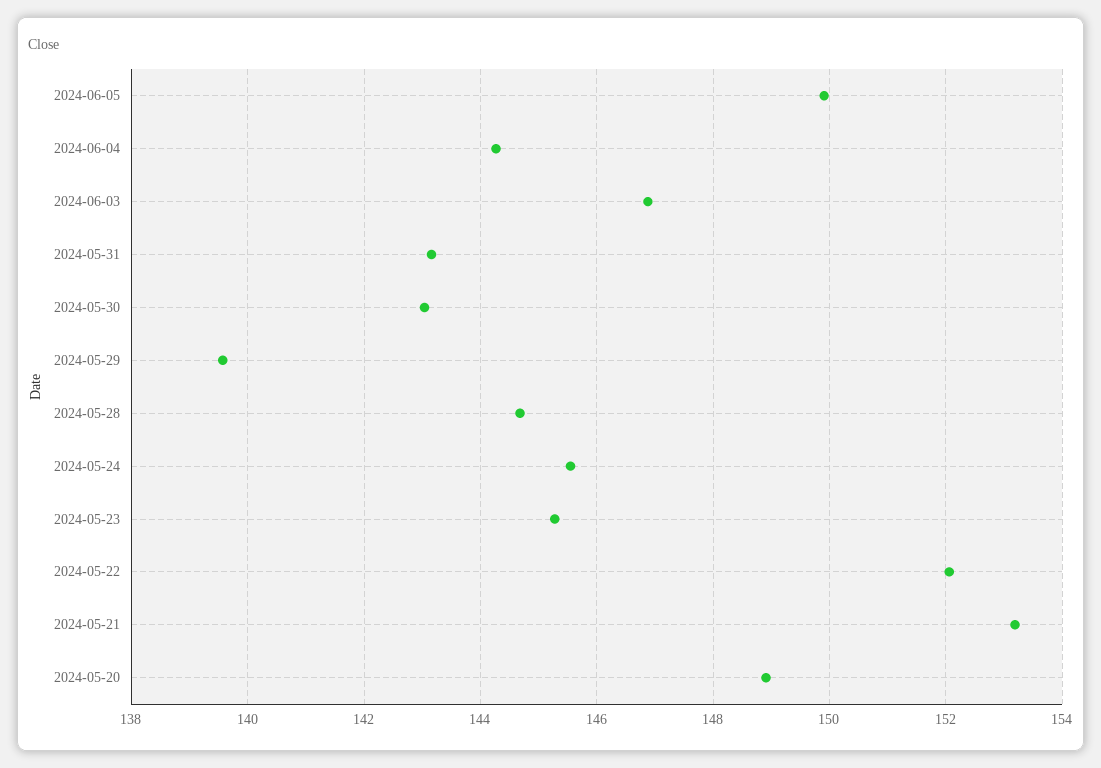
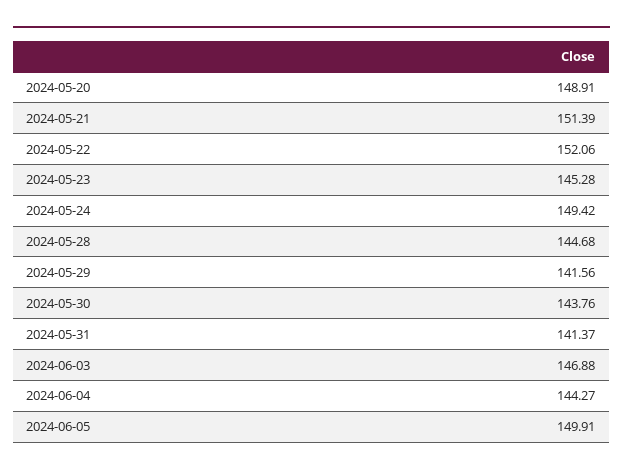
2024-05-31: 143.2 -> 141.37
2024-05-30: 143 -> 143.76
2024-05-29: 139.6 -> 141.56
2024-05-24: 145.6 -> 149.42
2024-05-21: 153.2 -> 151.39

